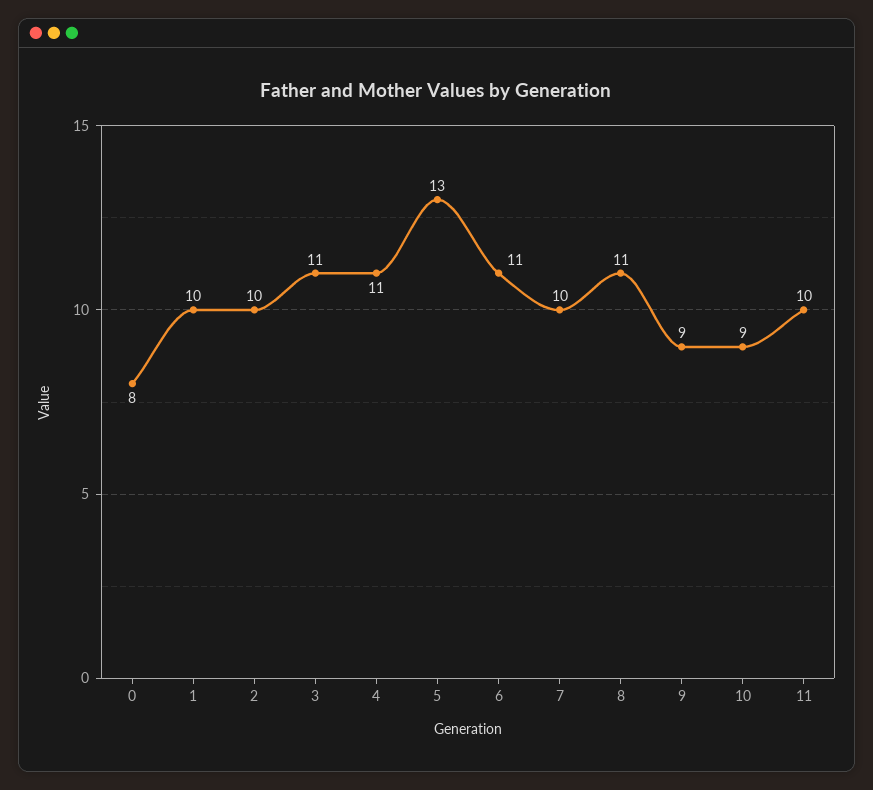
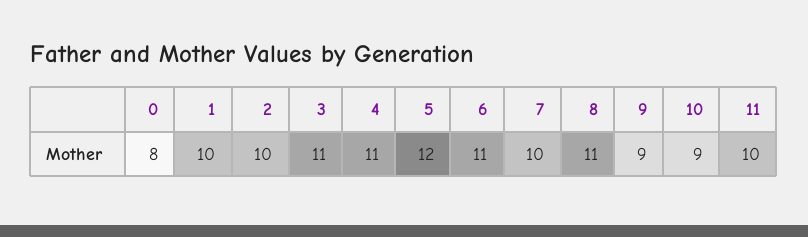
5: 13 -> 12

